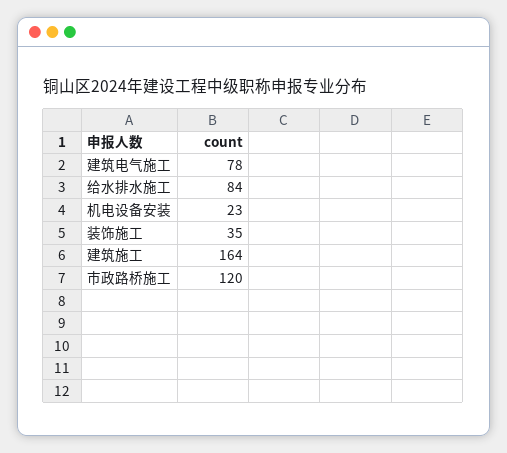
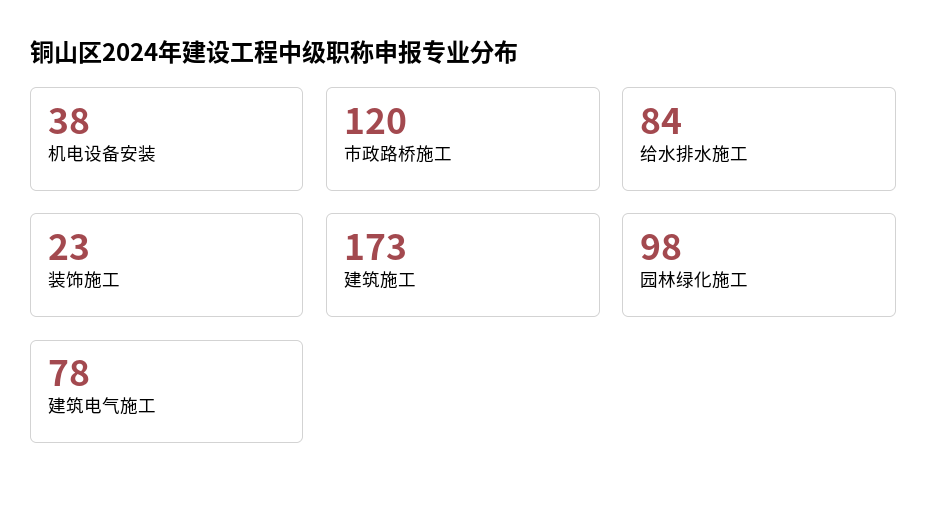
机电设备安装: 23 -> 38
装饰施工: 35 -> 23
建筑施工: 164 -> 173
园林绿化施工: none -> 98

